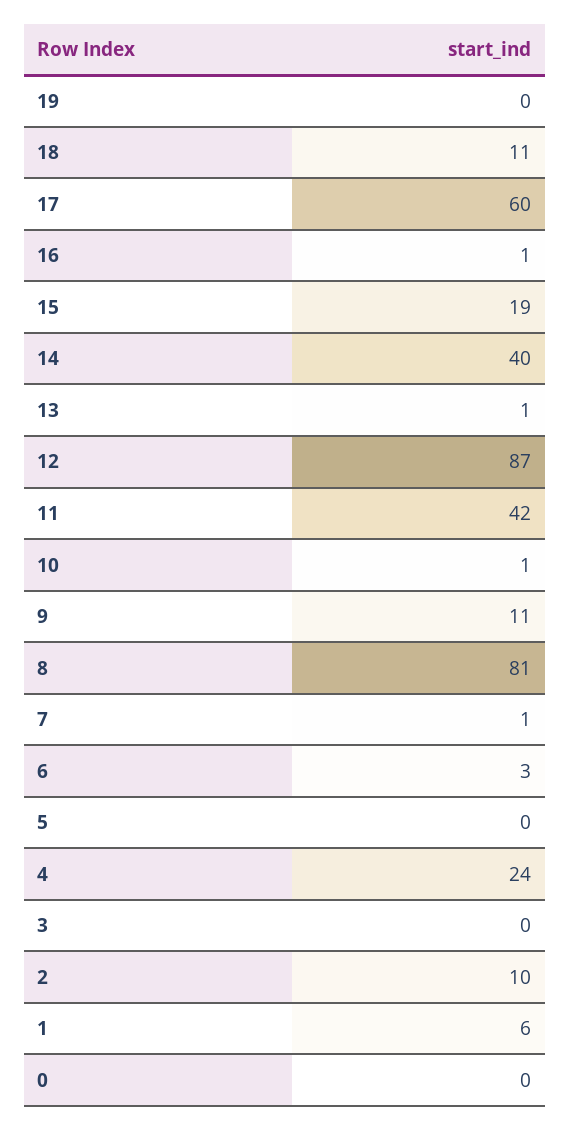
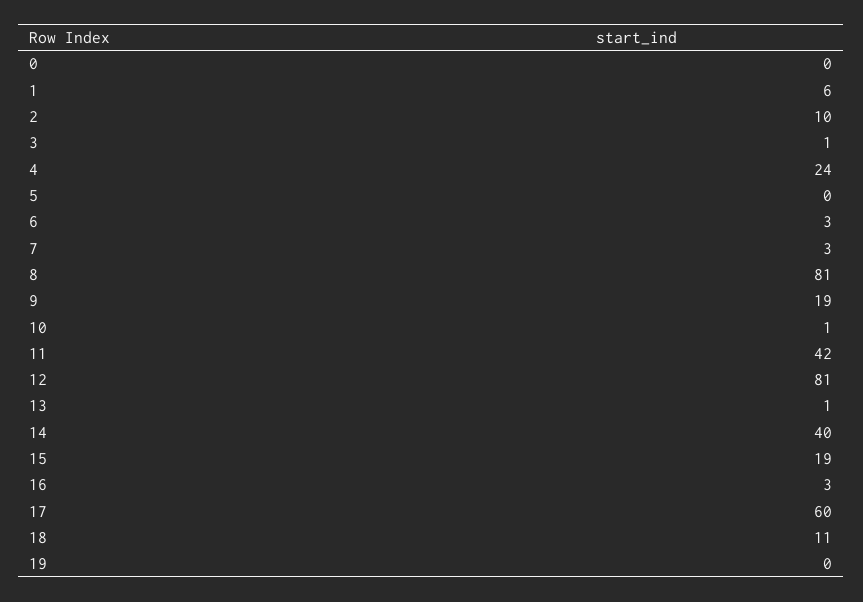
16: 1 -> 3
12: 87 -> 81
9: 11 -> 19
7: 1 -> 3
3: 0 -> 1

